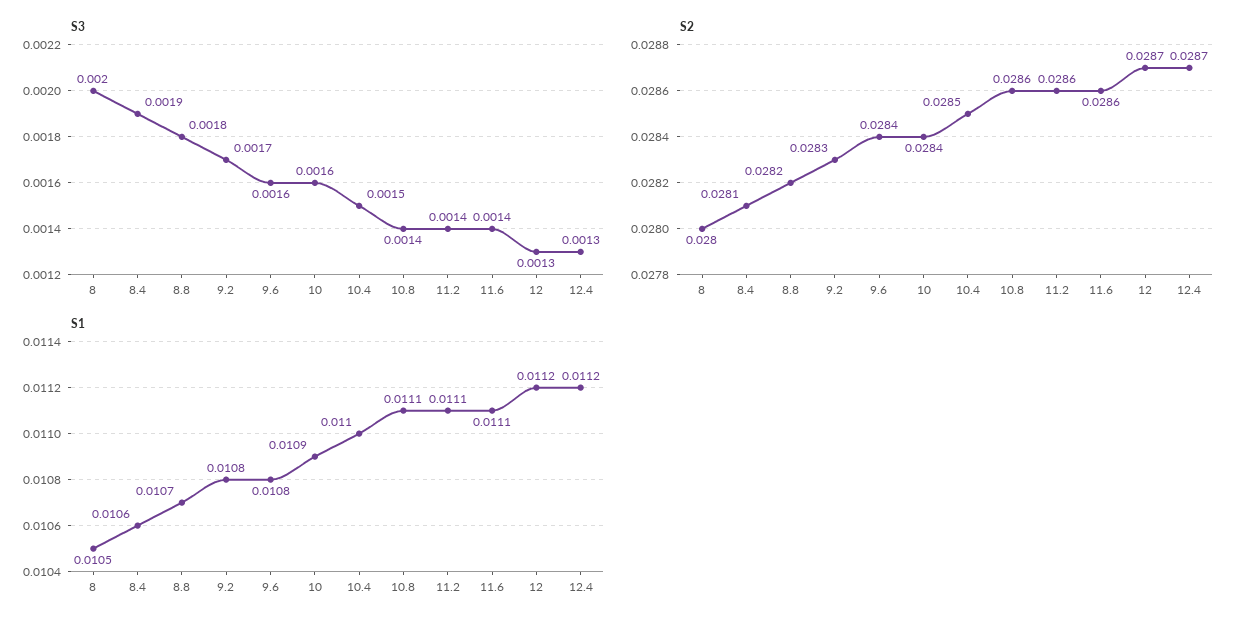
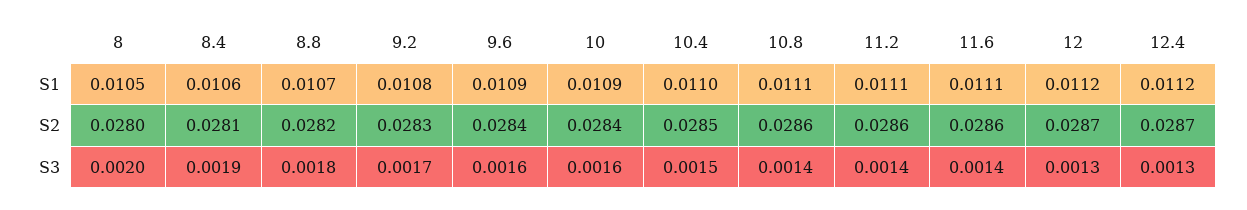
S1, 9.6: 0.0108 -> 0.0109

